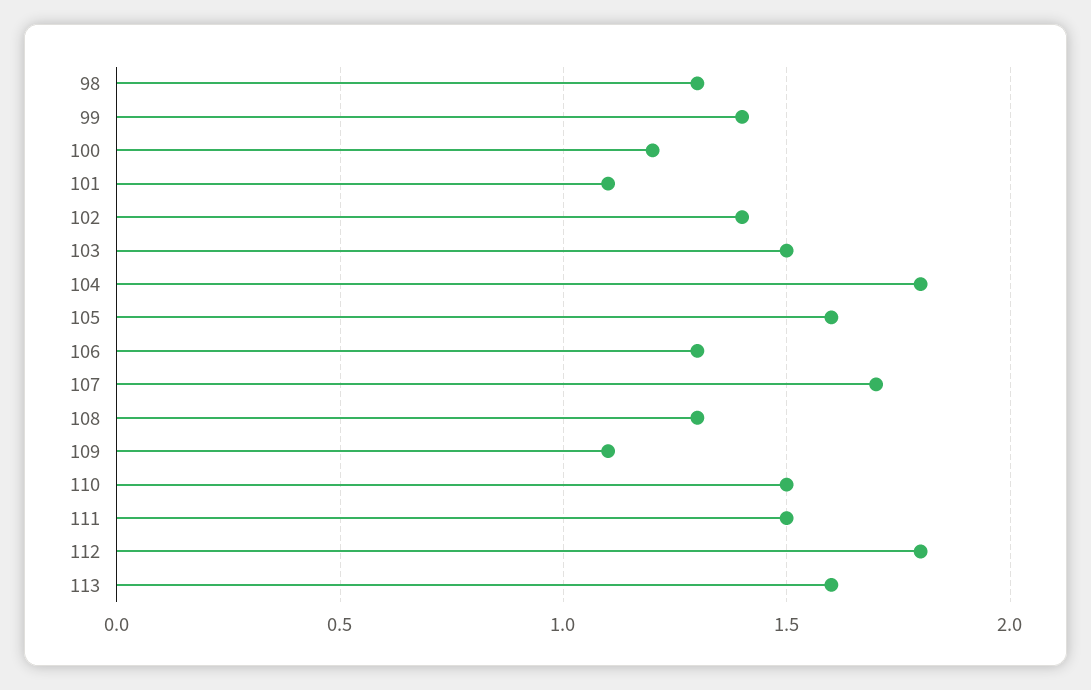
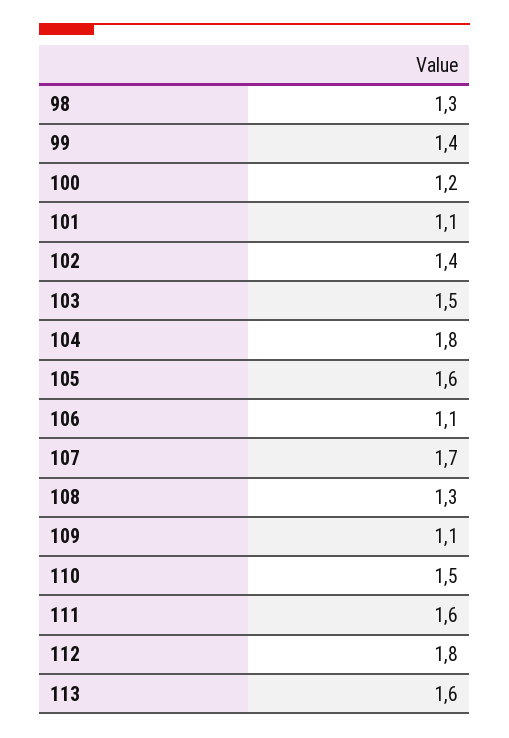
106: 1.3 -> 1.1
111: 1.5 -> 1.6

